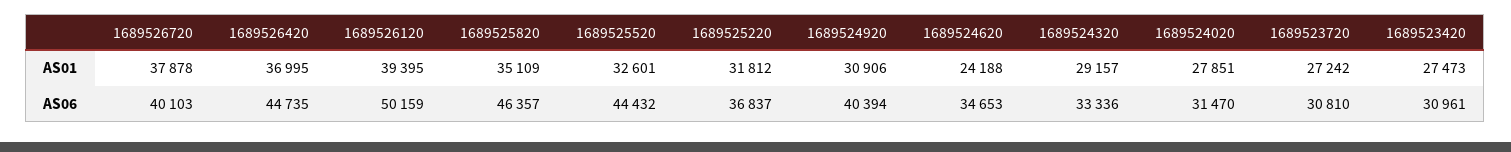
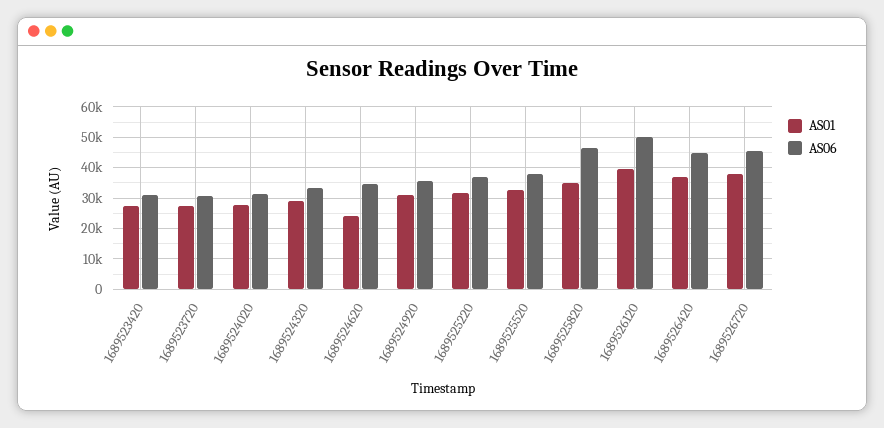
AS06, 1689526720: 40103 -> 46000
AS06, 1689525520: 44432 -> 38000
AS06, 1689524920: 40394 -> 36000

